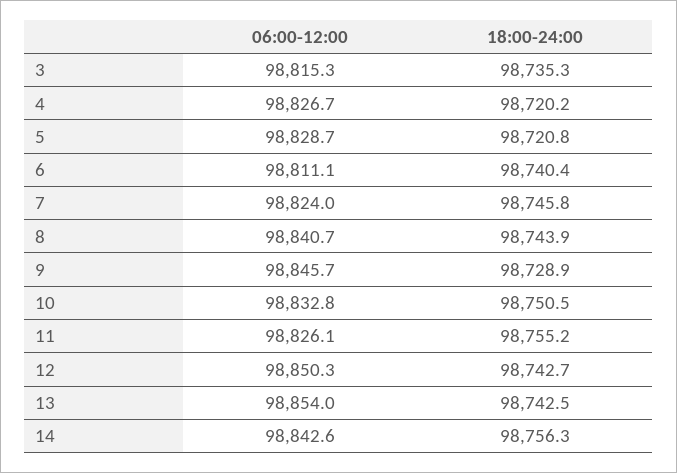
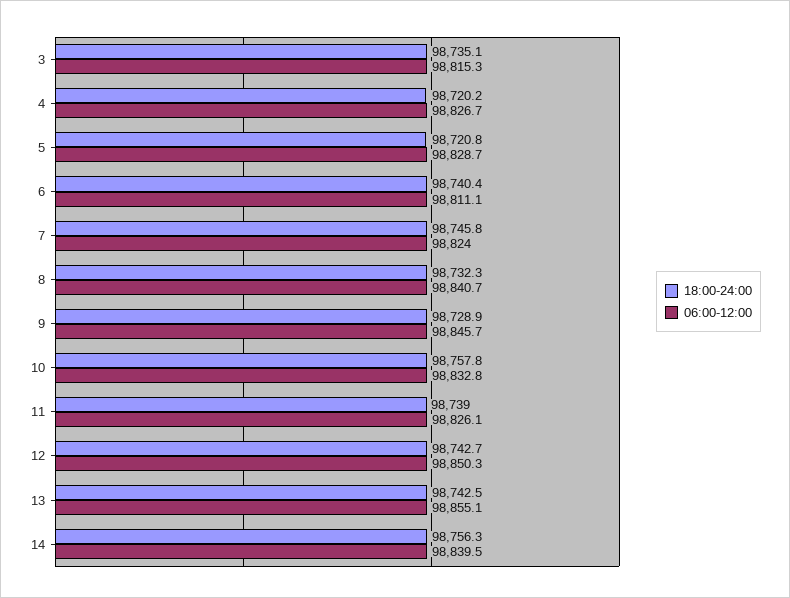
18:00-24:00, 3: 98735.3 -> 98735.1
18:00-24:00, 8: 98743.9 -> 98732.3
18:00-24:00, 10: 98750.5 -> 98757.8
18:00-24:00, 11: 98755.2 -> 98739
06:00-12:00, 13: 98854 -> 98855.1
06:00-12:00, 14: 98842.6 -> 98839.5

